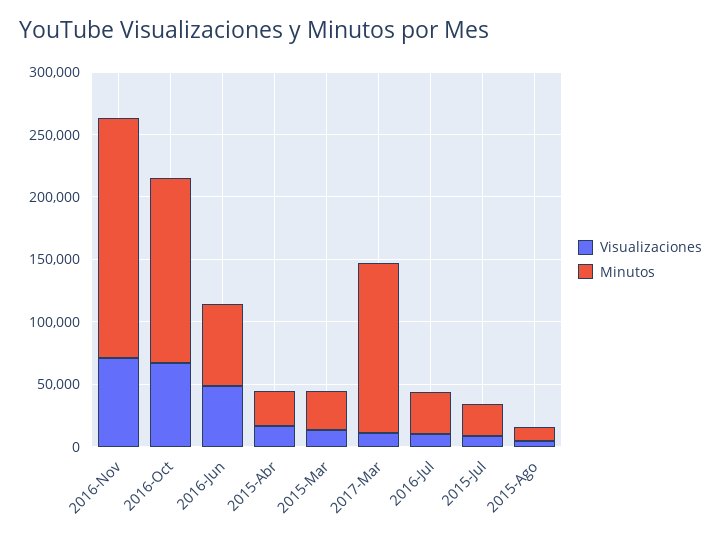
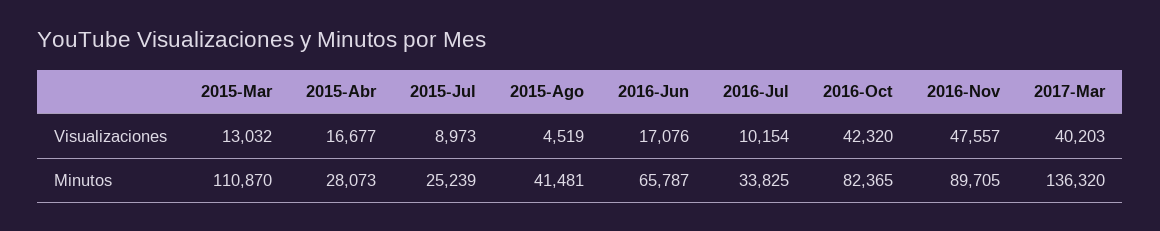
Visualizaciones, 2016-Nov: 70000 -> 47557
Minutos, 2016-Nov: 190000 -> 89705
Visualizaciones, 2016-Oct: 70000 -> 42320
Minutos, 2016-Oct: 150000 -> 82365
Visualizaciones, 2016-Jun: 50000 -> 17076
Minutos, 2015-Mar: 30000 -> 110870
Visualizaciones, 2017-Mar: 10000 -> 40203
Minutos, 2015-Ago: 10000 -> 41481

